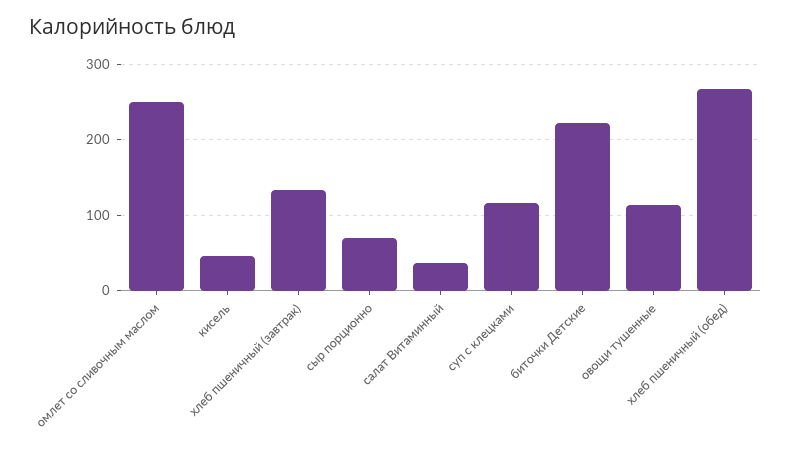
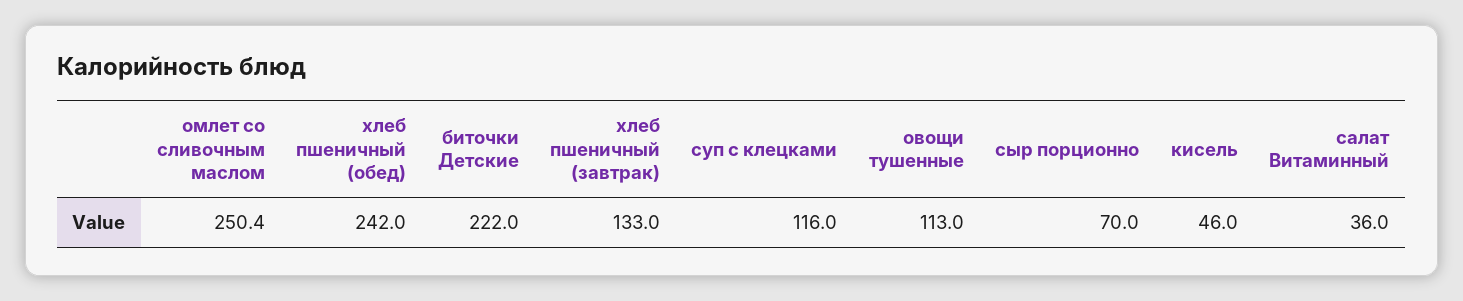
хлеб пшеничный (обед): 270 -> 242

